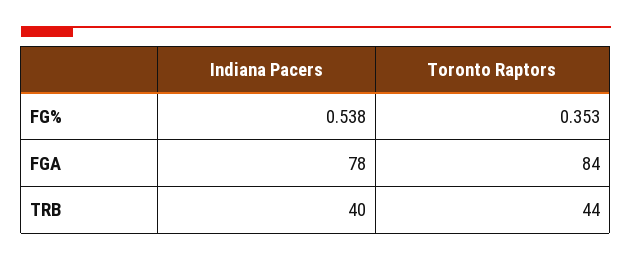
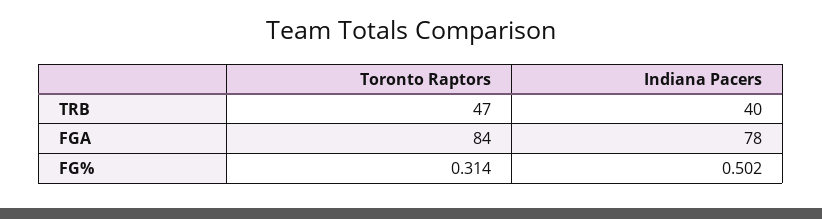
Indiana Pacers, FG%: 0.538 -> 0.502
Toronto Raptors, FG%: 0.353 -> 0.314
Toronto Raptors, TRB: 44 -> 47

